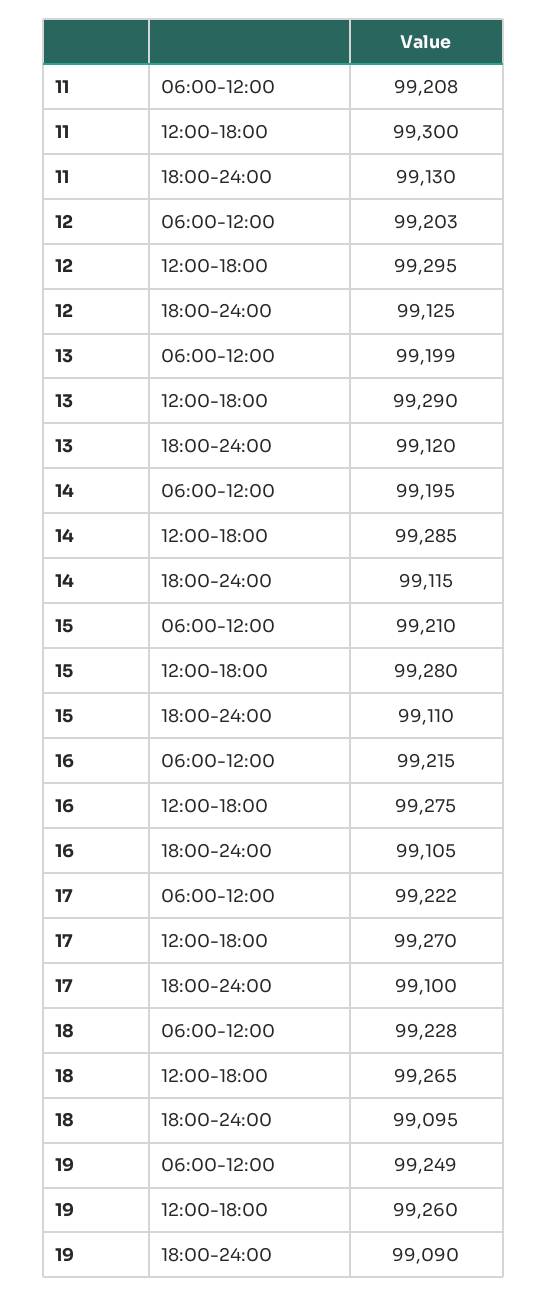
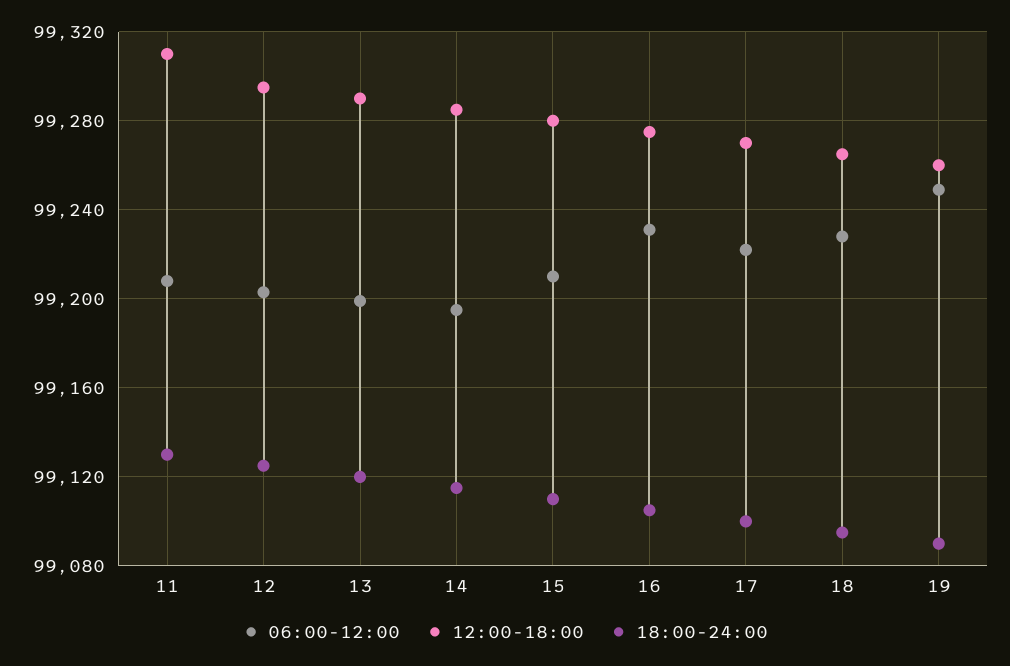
12:00-18:00, 11: 99300 -> 99310
06:00-12:00, 16: 99215 -> 99230

